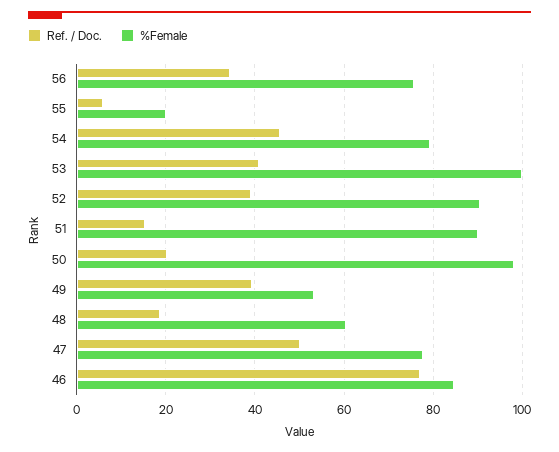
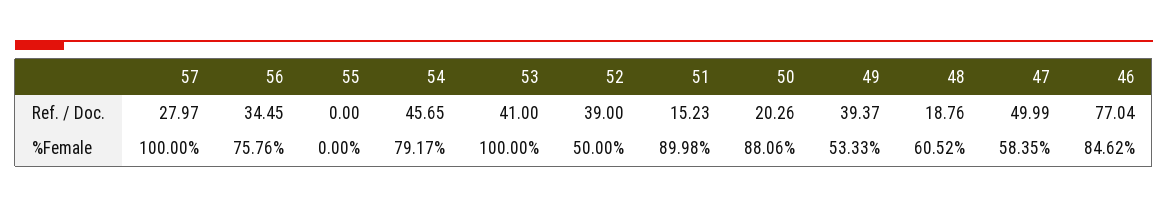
Ref. / Doc., 55: 6 -> 0
%Female, 55: 20 -> 0
%Female, 52: 90 -> 50
%Female, 50: 98 -> 88.06
%Female, 47: 78 -> 58.35
Ref. / Doc., 57: none -> 27.97
%Female, 57: none -> 100

